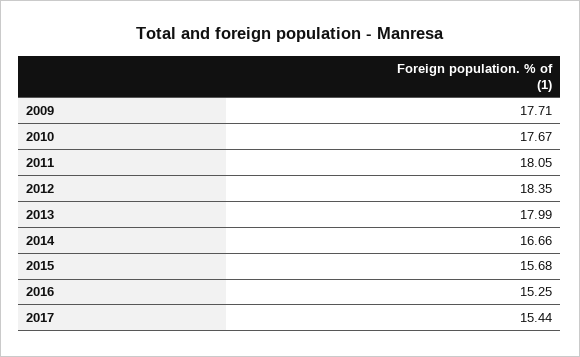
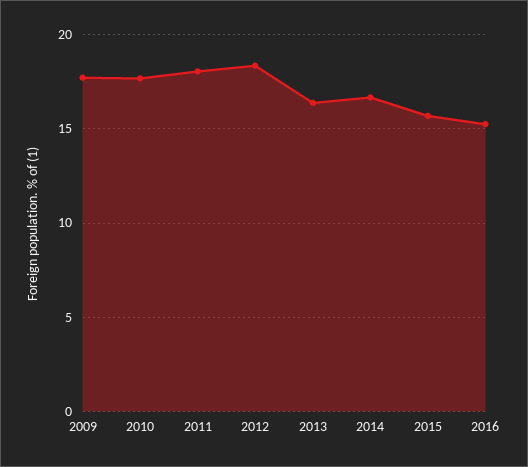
2013: 17.99 -> 16.5
2017: 15.44 -> none

